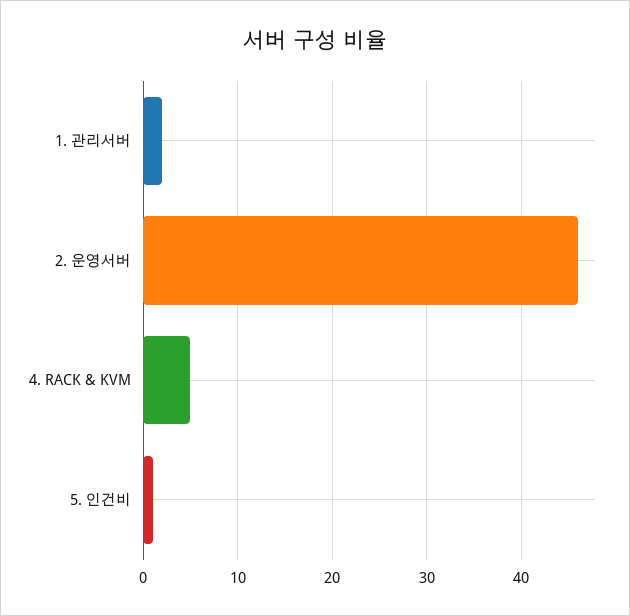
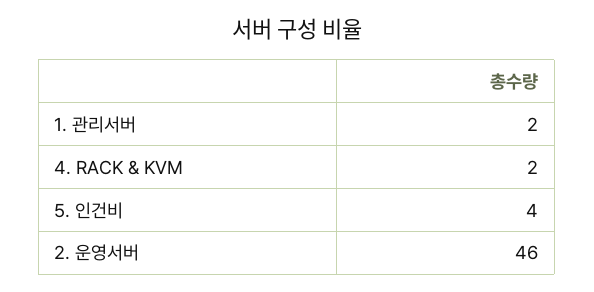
4. RACK & KVM: 5 -> 2
5. 인건비: 1 -> 4

